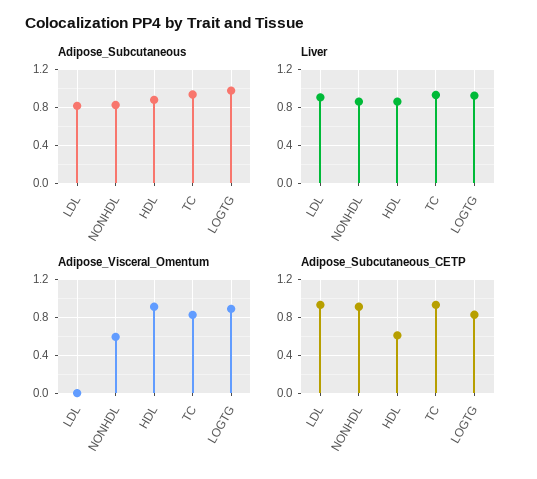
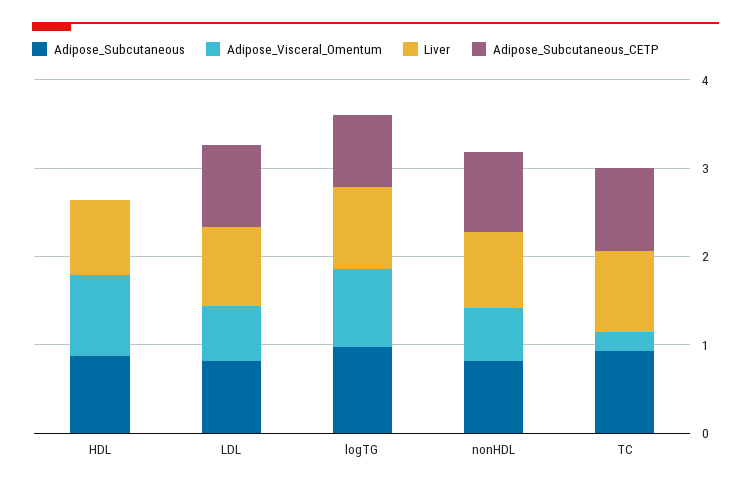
Adipose_Visceral_Omentum, LDL: 0 -> 0.6
Adipose_Visceral_Omentum, TC: 0.8 -> 0.2
Adipose_Subcutaneous_CETP, HDL: 0.6 -> 0

